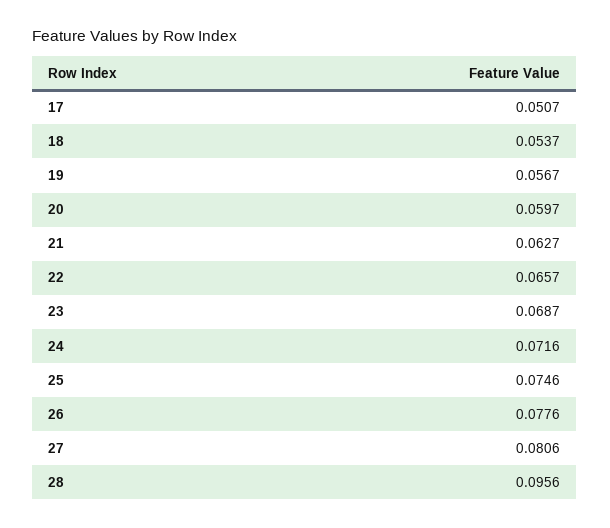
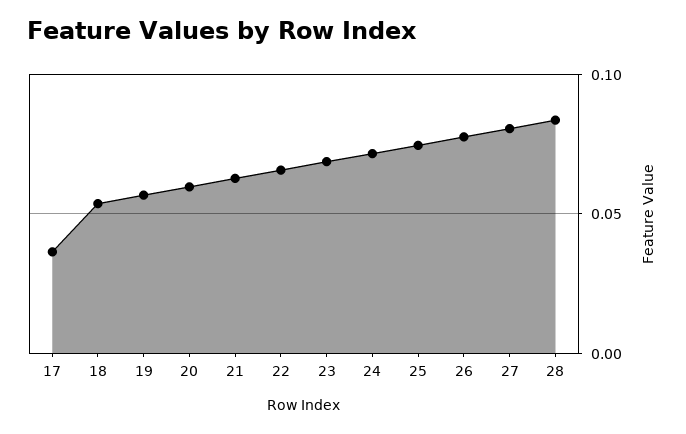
17: 0.0507 -> 0.035
28: 0.0956 -> 0.085

